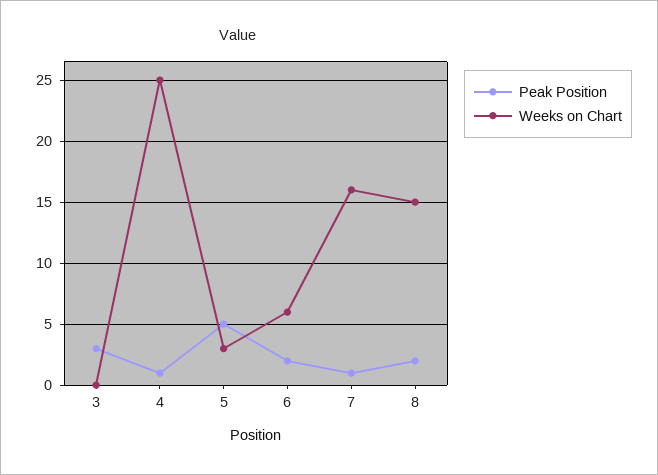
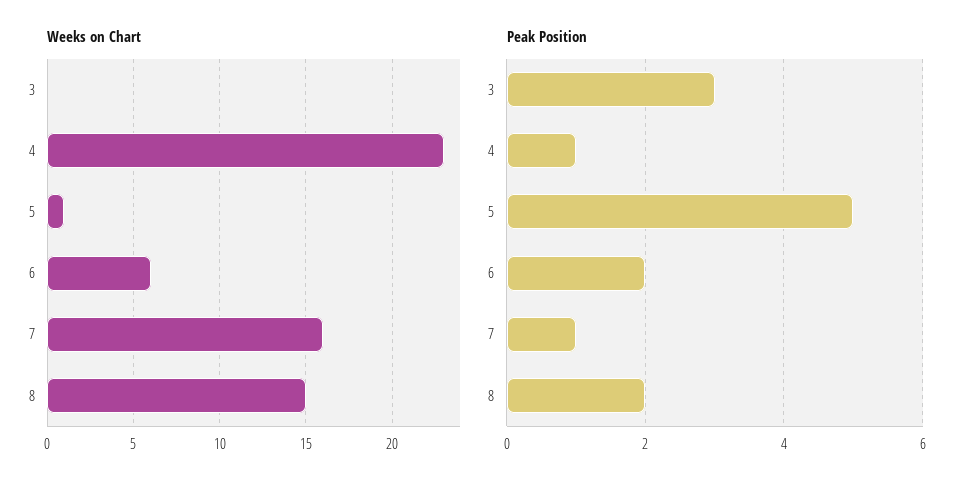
Weeks on Chart, 4: 25 -> 23
Weeks on Chart, 5: 3 -> 1

